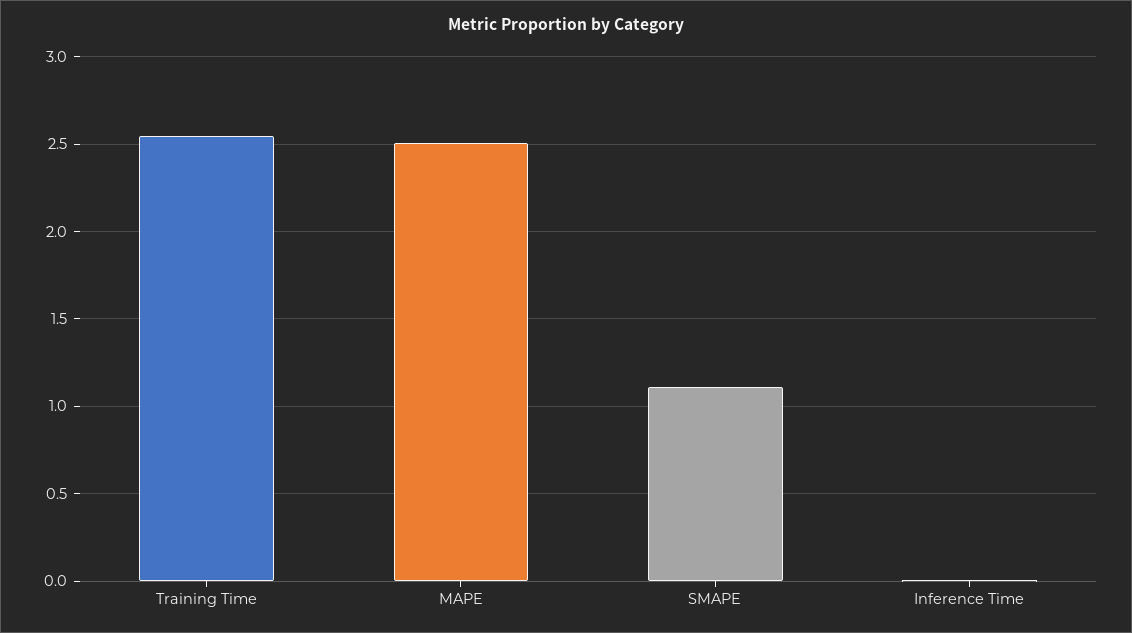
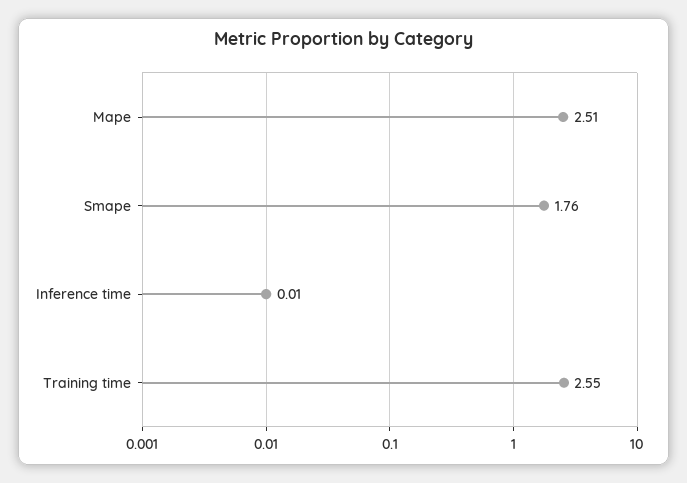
SMAPE: 1.1 -> 1.76

